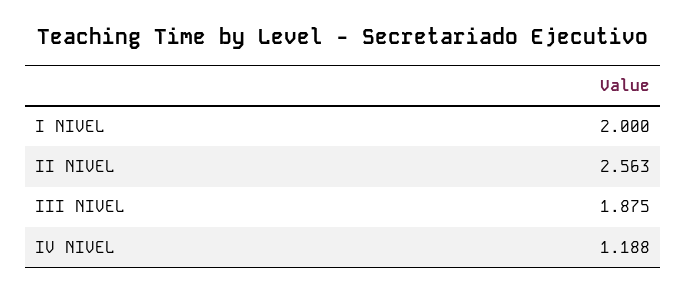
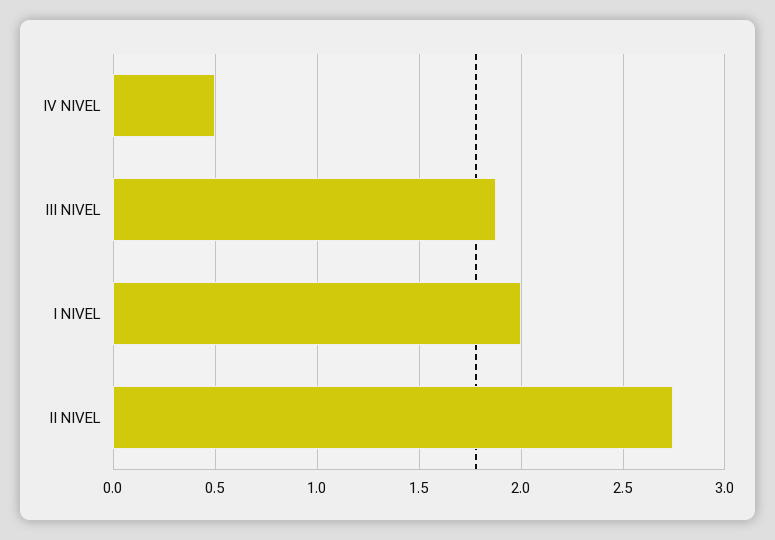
II NIVEL: 2.563 -> 2.75
IV NIVEL: 1.188 -> 0.5

